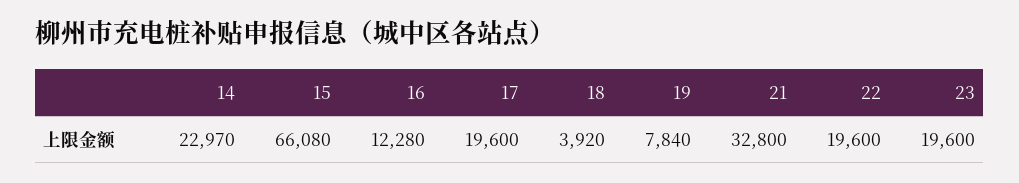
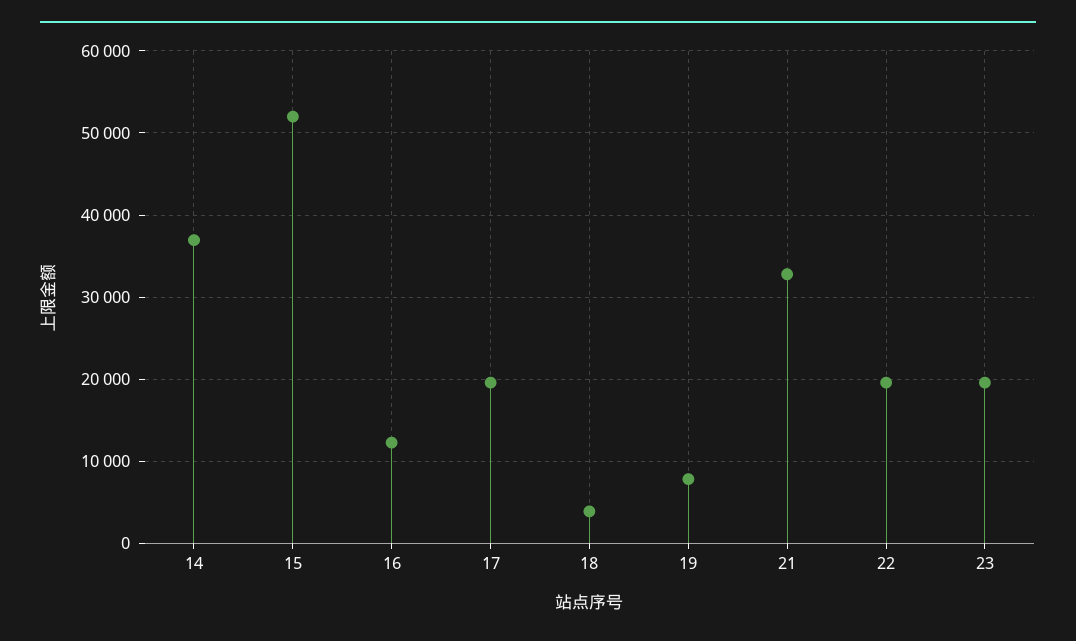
14: 22970 -> 37000
15: 66080 -> 52000

